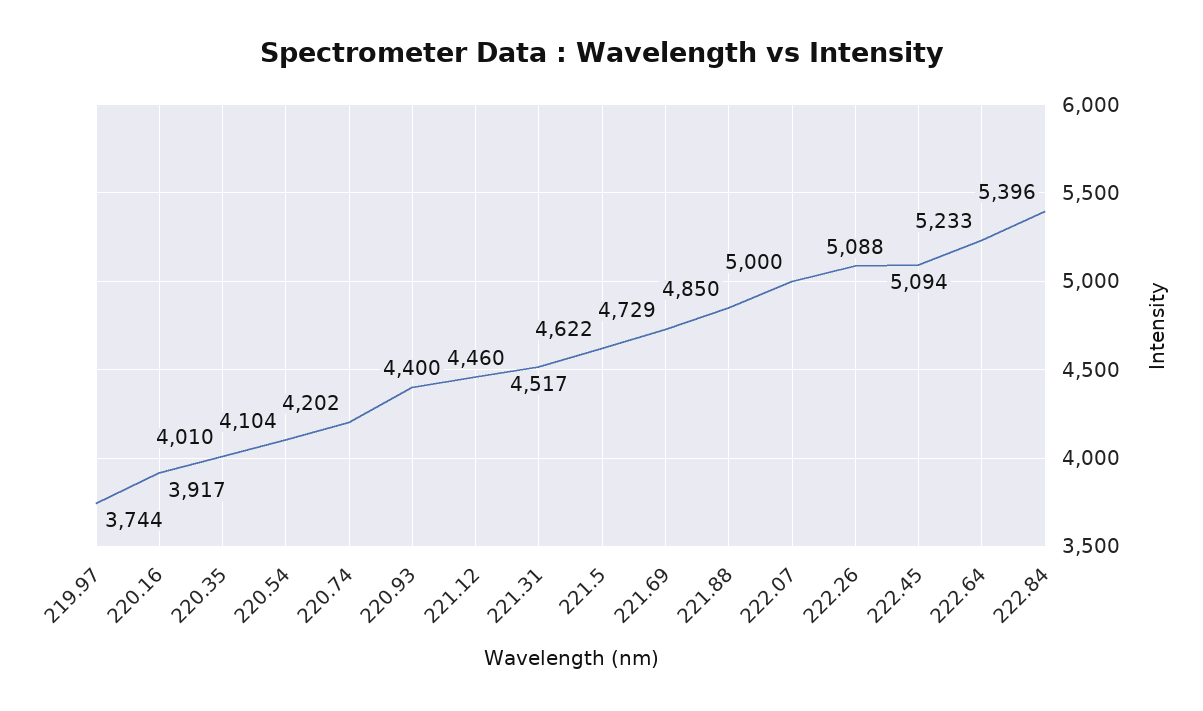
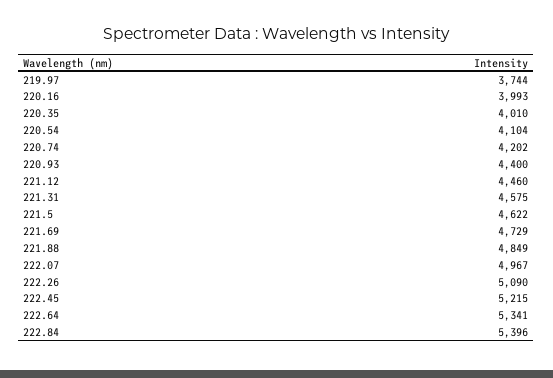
220.16: 3917 -> 3993
221.31: 4517 -> 4575
221.88: 4850 -> 4849
222.07: 5000 -> 4967
222.26: 5088 -> 5090
222.45: 5094 -> 5215
222.64: 5233 -> 5341

